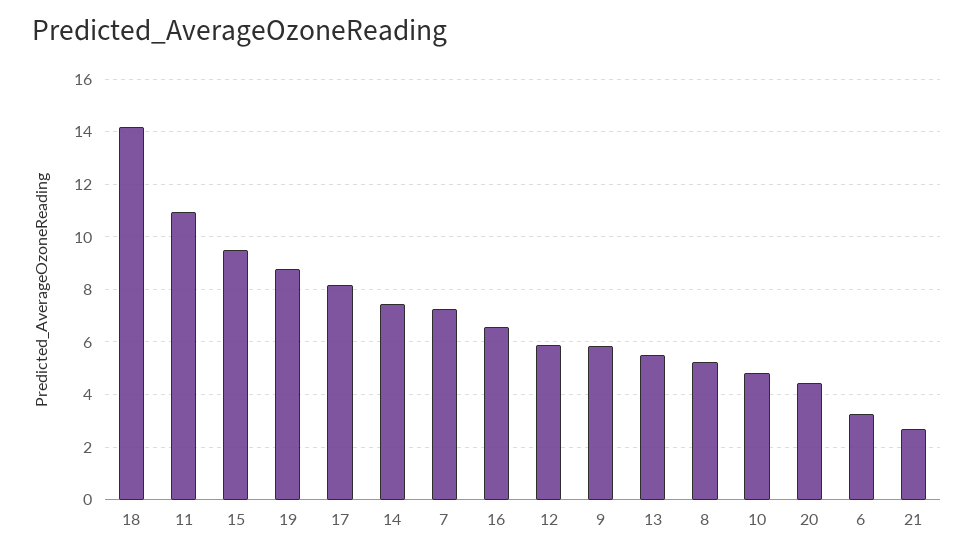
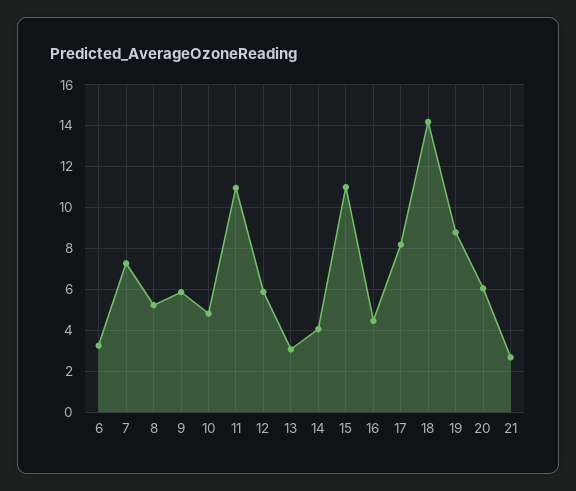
15: 9.5 -> 11
14: 7.5 -> 4
16: 6.5 -> 4.5
13: 5.5 -> 3
20: 4.5 -> 6

